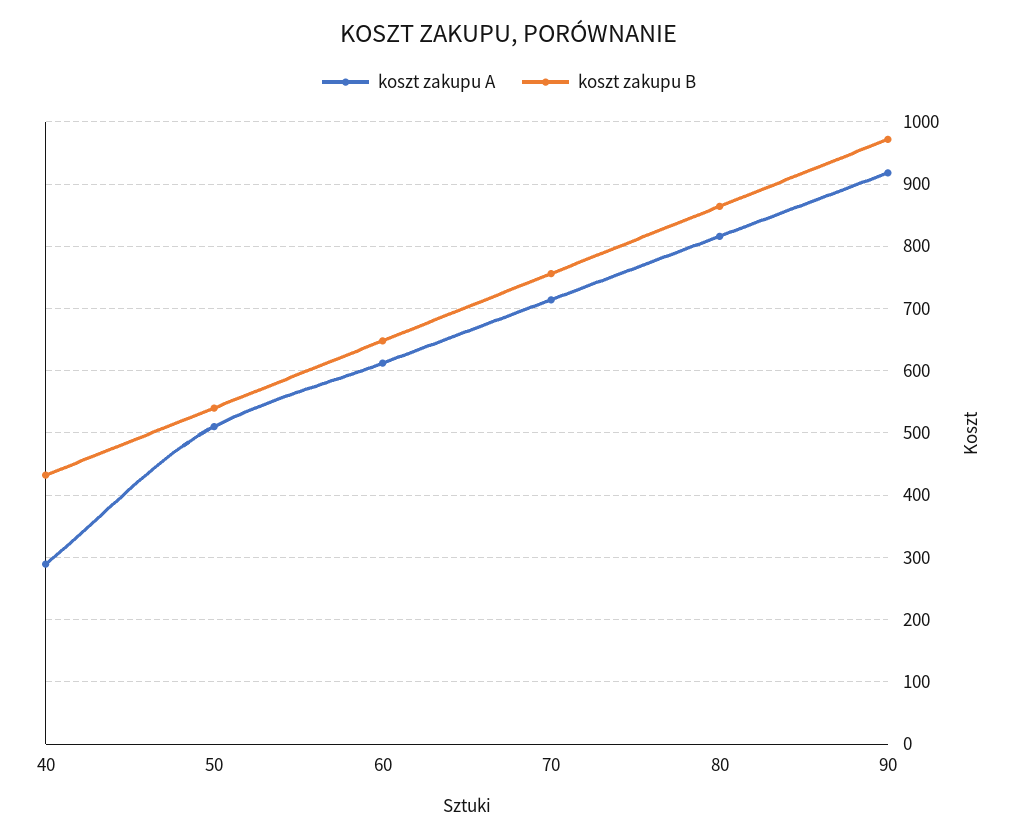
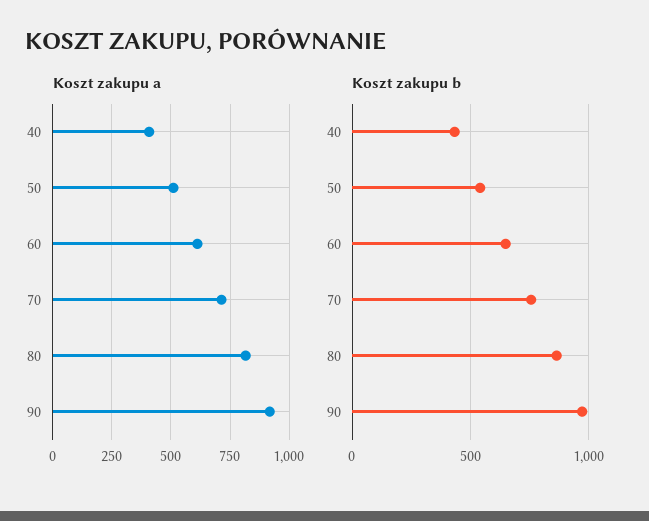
koszt zakupu A, 40: 290 -> 400

